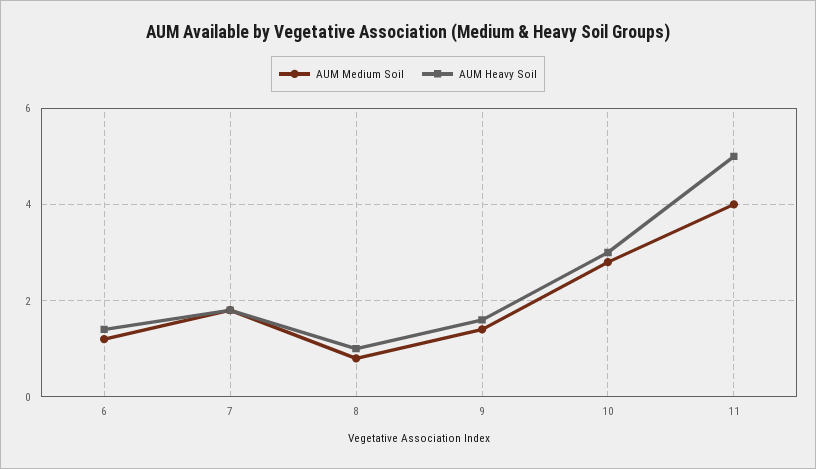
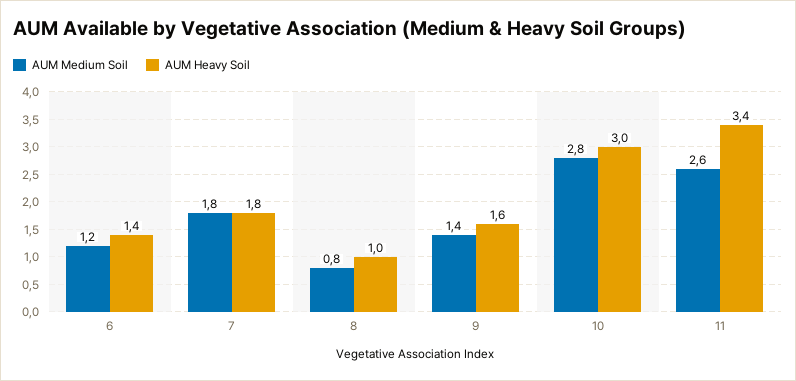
AUM Medium Soil, 11: 4 -> 2.6
AUM Heavy Soil, 11: 5 -> 3.4

